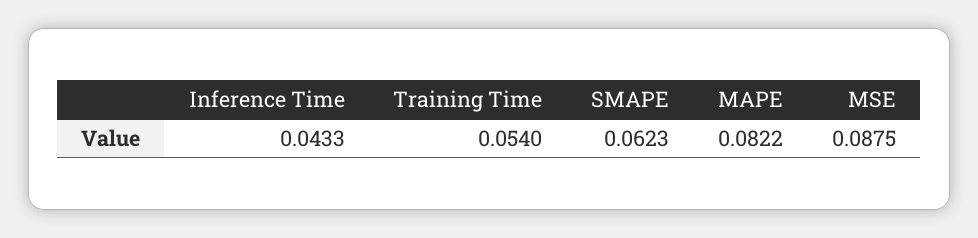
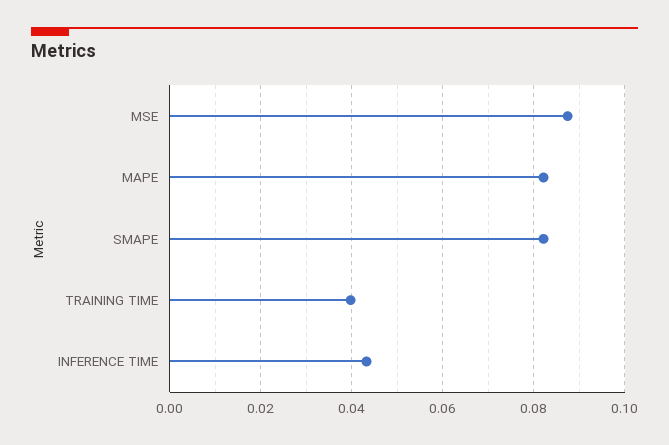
Training Time: 0.054 -> 0.04
SMAPE: 0.0623 -> 0.082

